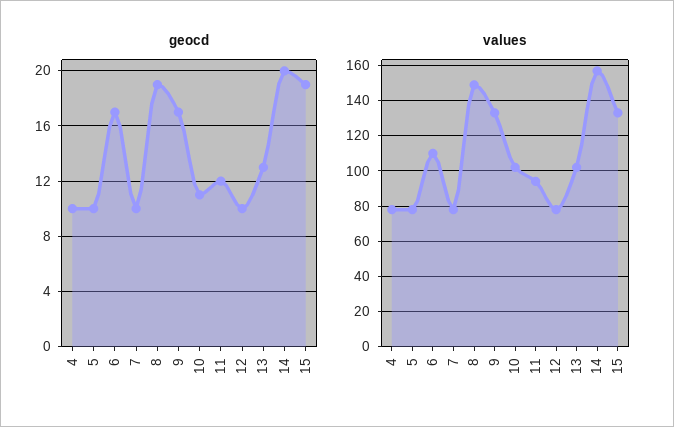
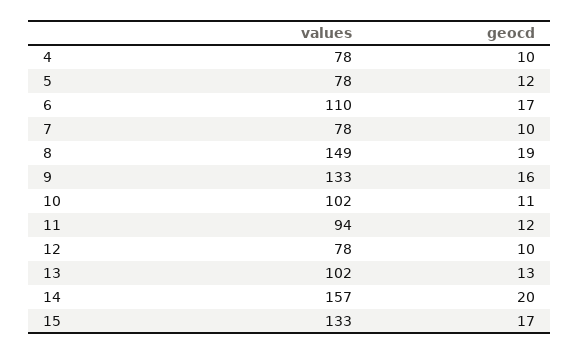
geocd, 5: 10 -> 12
geocd, 9: 17 -> 16
geocd, 15: 19 -> 17

